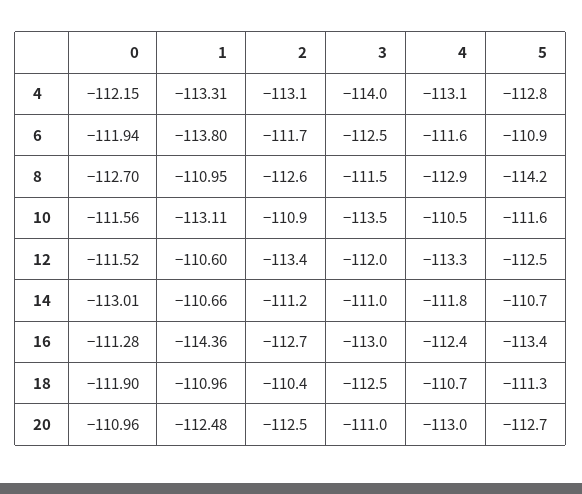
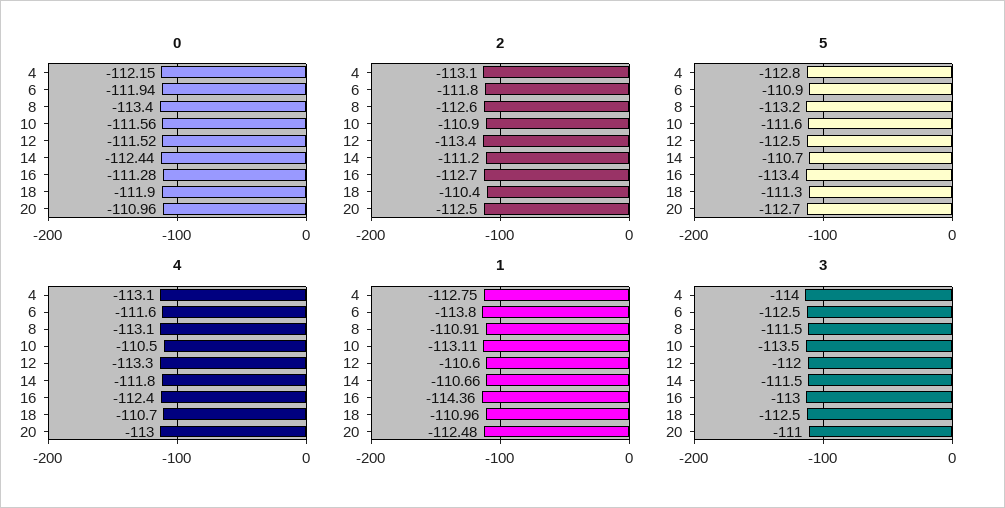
1, 4: -113.31 -> -112.75
2, 6: -111.7 -> -111.8
0, 8: -112.7 -> -113.4
1, 8: -110.95 -> -110.91
4, 8: -112.9 -> -113.1
5, 8: -114.2 -> -113.2
0, 14: -113.01 -> -112.44
3, 14: -111 -> -111.5

